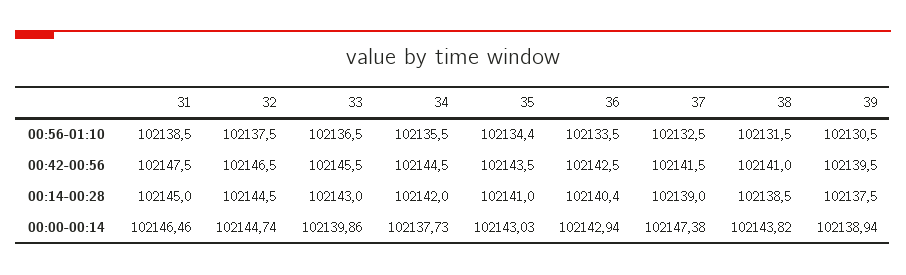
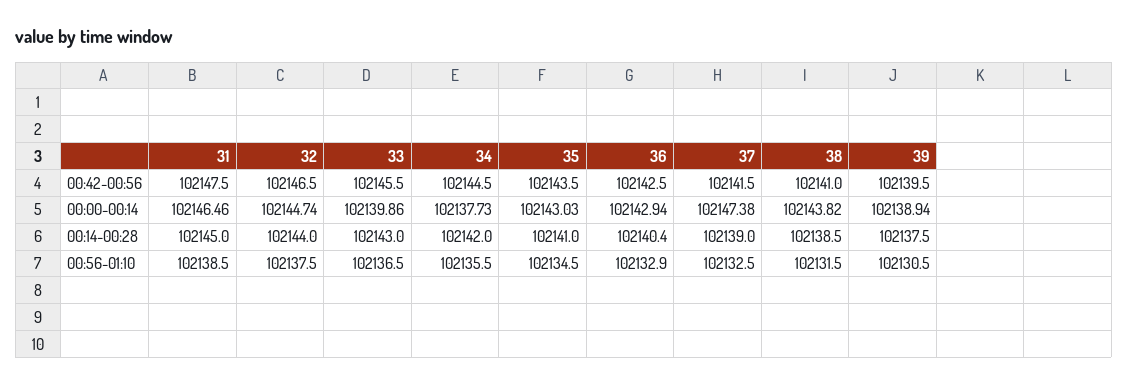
35, 00:56-01:10: 102134.4 -> 102134.5
36, 00:56-01:10: 102133.5 -> 102132.9
32, 00:14-00:28: 102144.5 -> 102144

